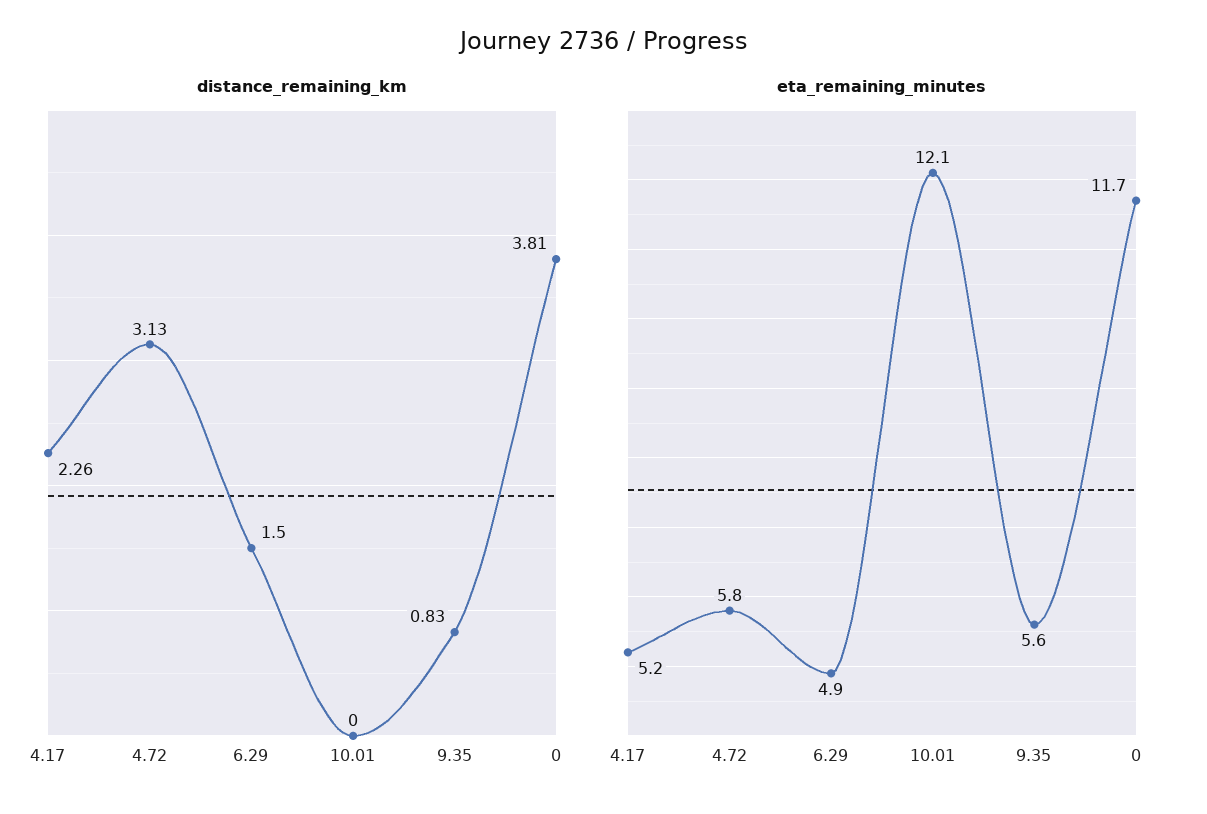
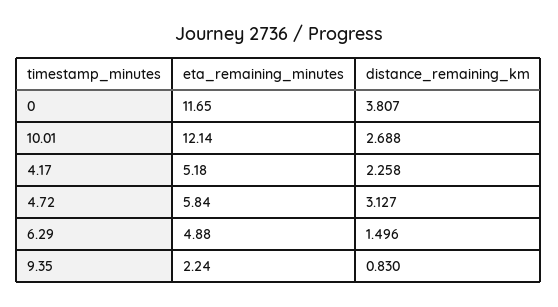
distance_remaining_km, 10.01: 0 -> 2.688
eta_remaining_minutes, 9.35: 5.6 -> 2.24

